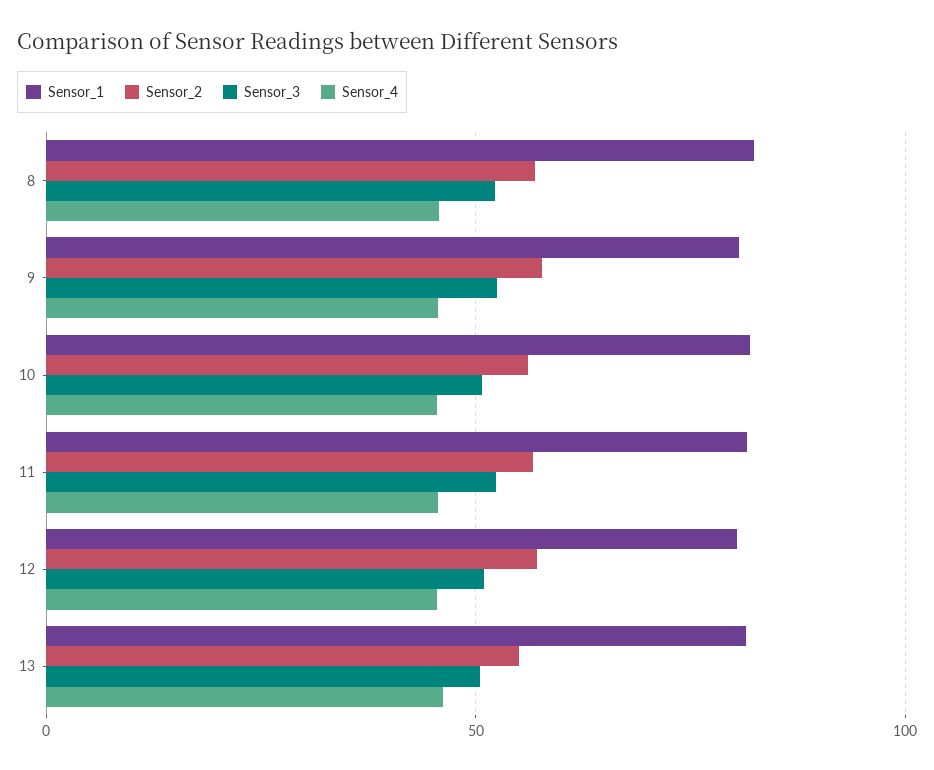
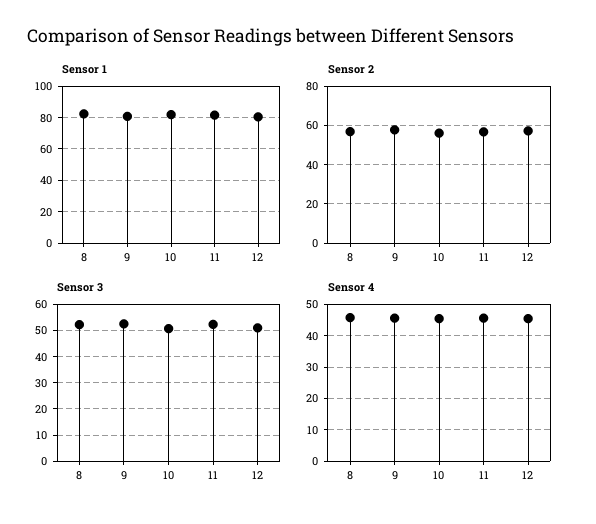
Sensor_1, 13: 80 -> none
Sensor_2, 13: 55 -> none
Sensor_3, 13: 50 -> none
Sensor_4, 13: 45 -> none

